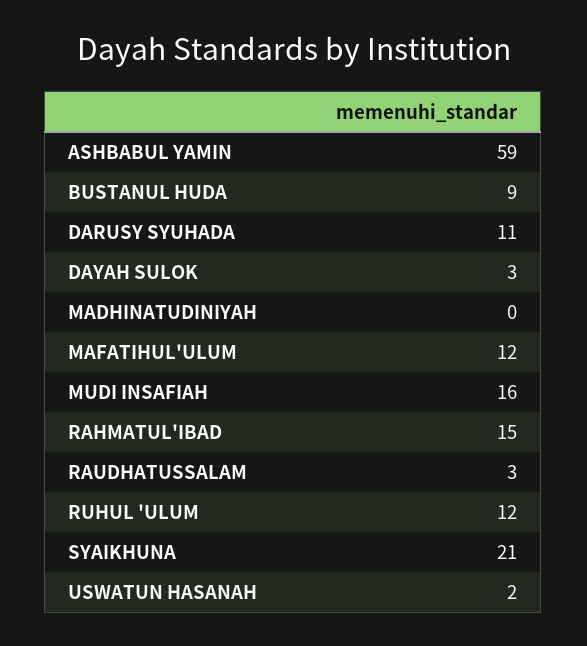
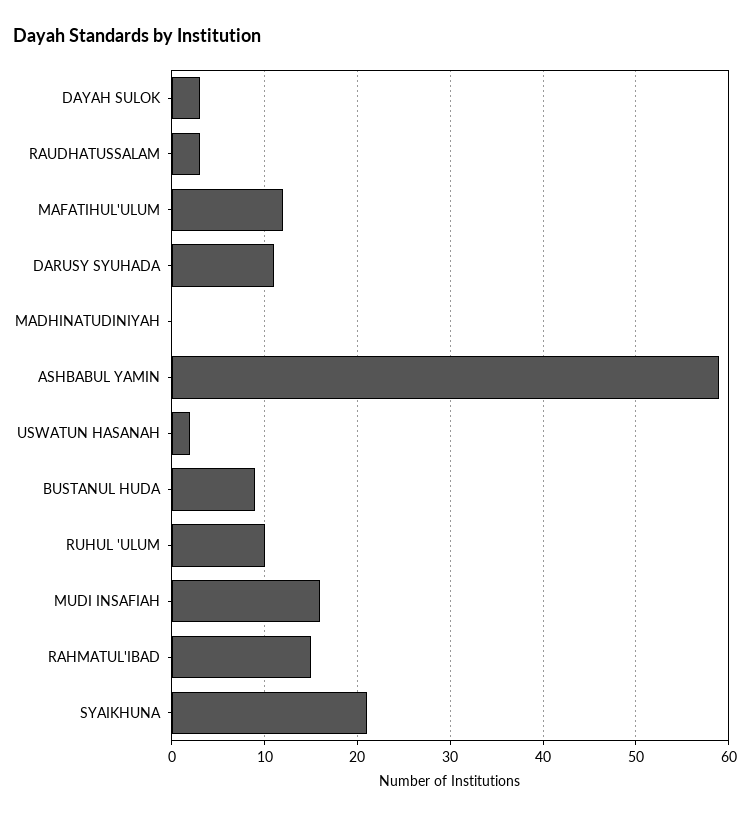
RUHUL 'ULUM: 12 -> 10

